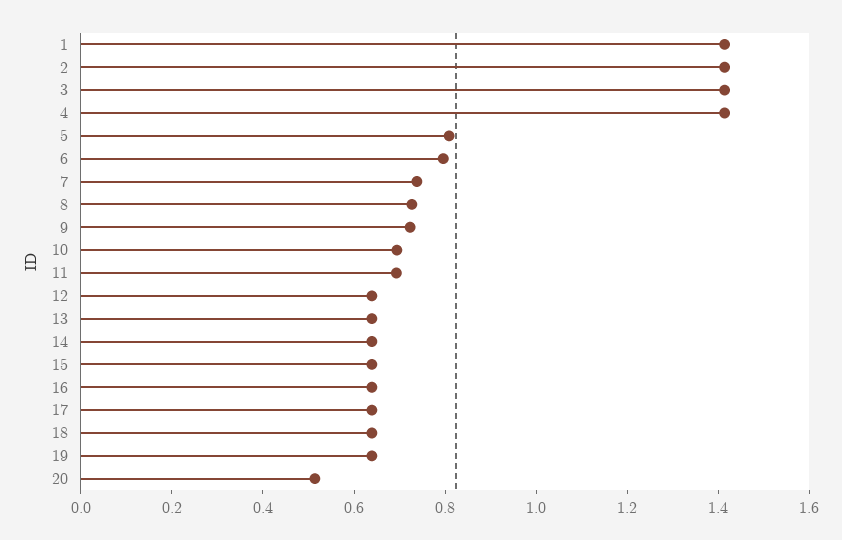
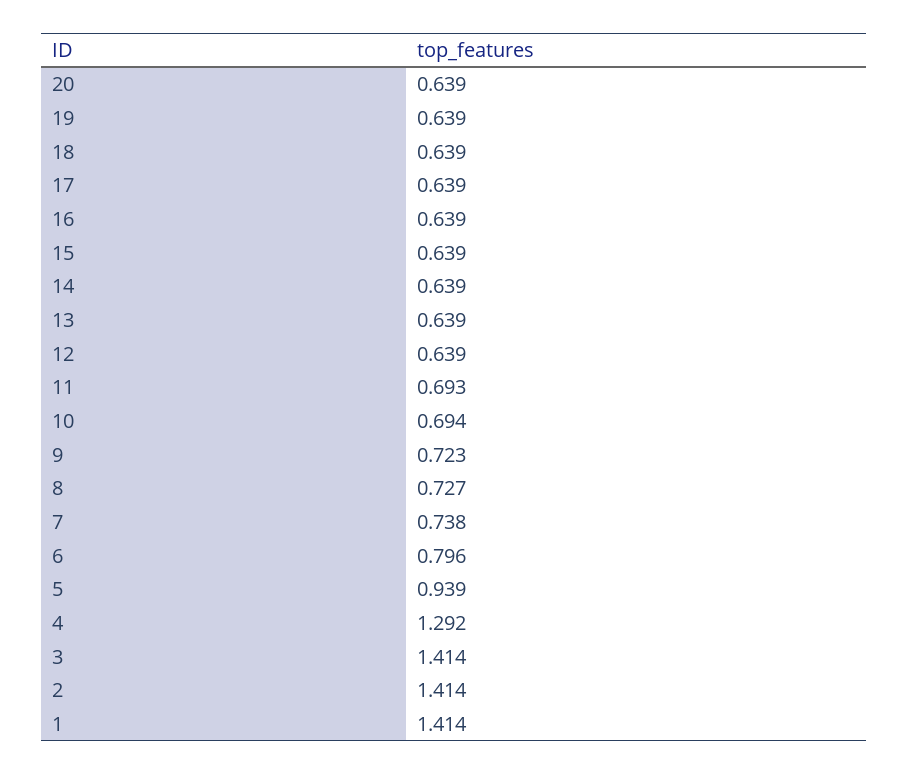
4: 1.4 -> 1.292
5: 0.8 -> 0.939
20: 0.5 -> 0.639

